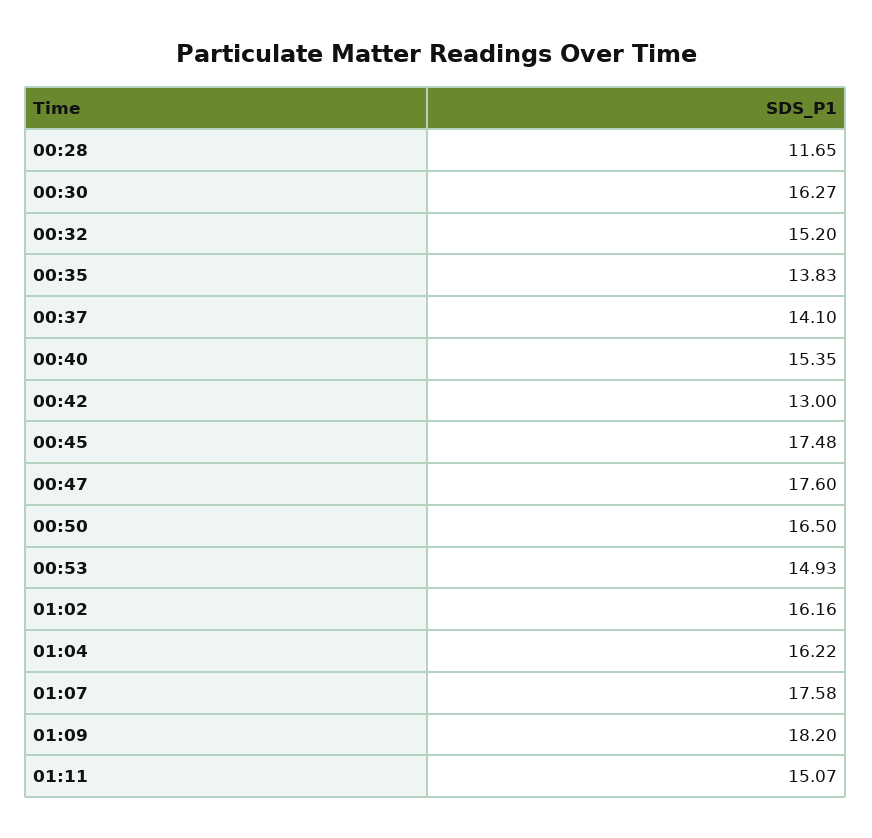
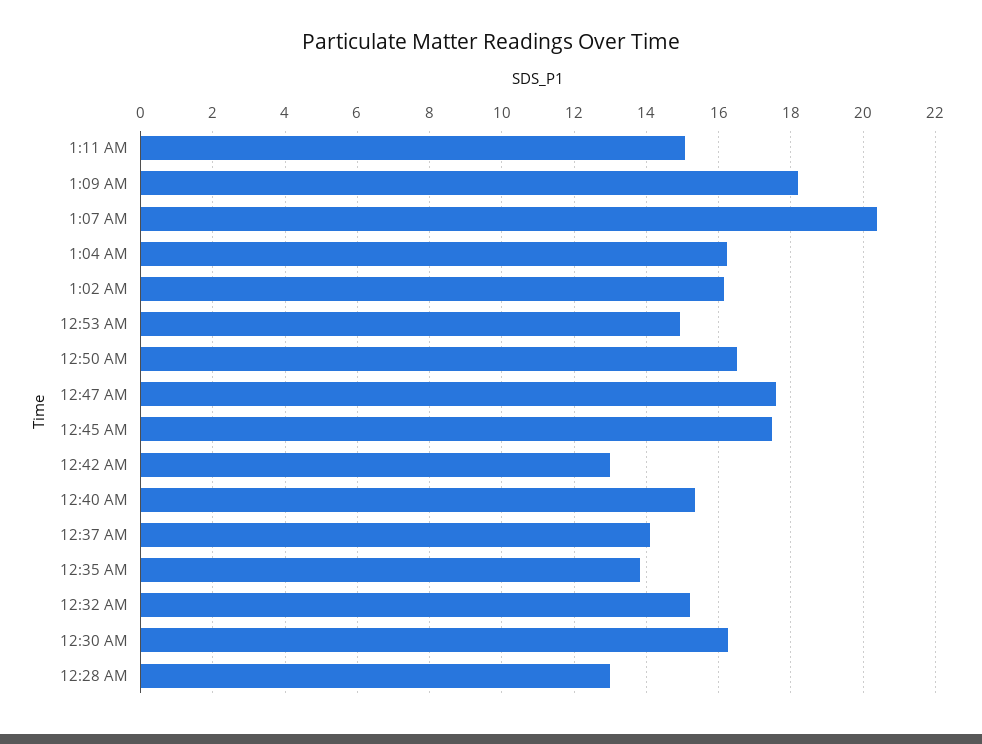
00:28: 11.65 -> 13
01:07: 17.58 -> 20.4

